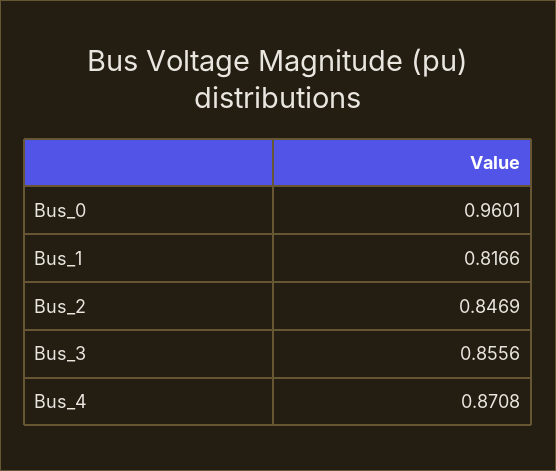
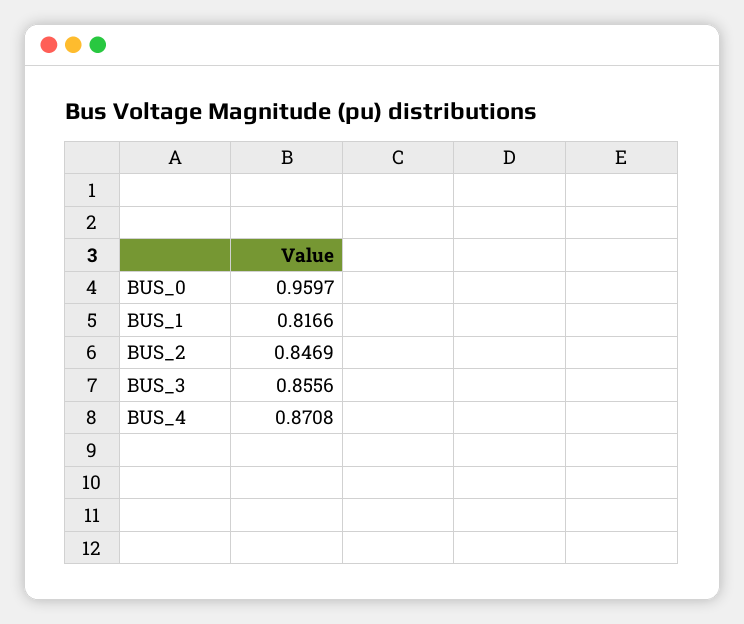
Bus_0: 0.9601 -> 0.9597

